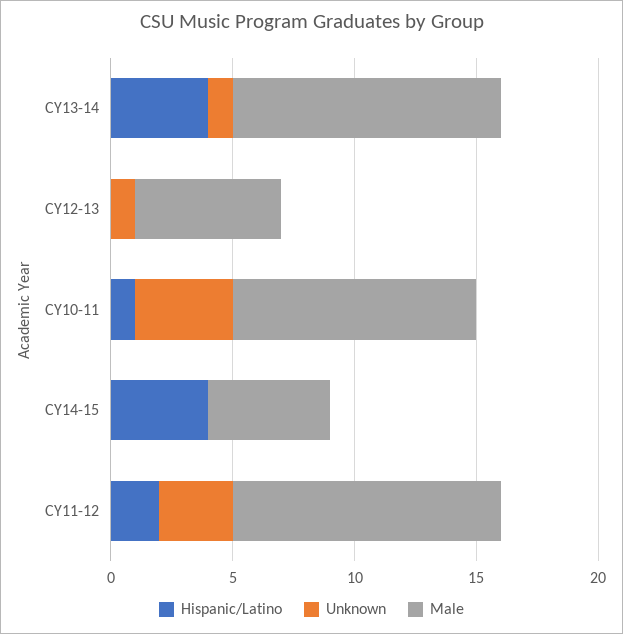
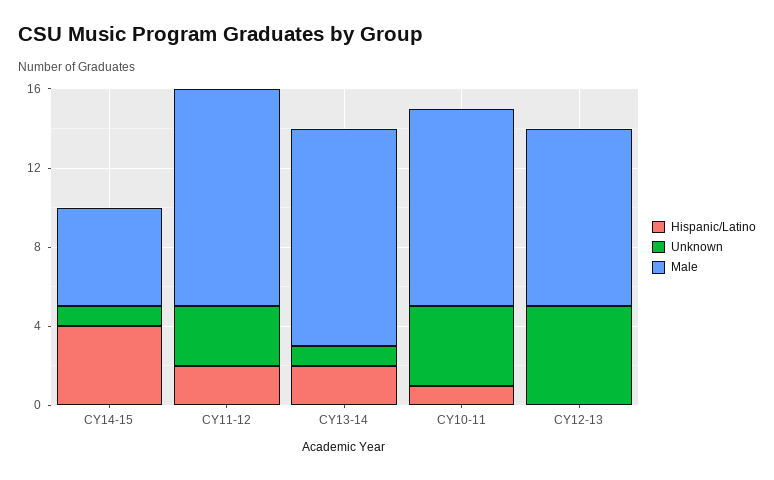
Hispanic/Latino, CY13-14: 4 -> 2
Unknown, CY12-13: 1 -> 5
Male, CY12-13: 6 -> 9
Unknown, CY14-15: 0 -> 1

